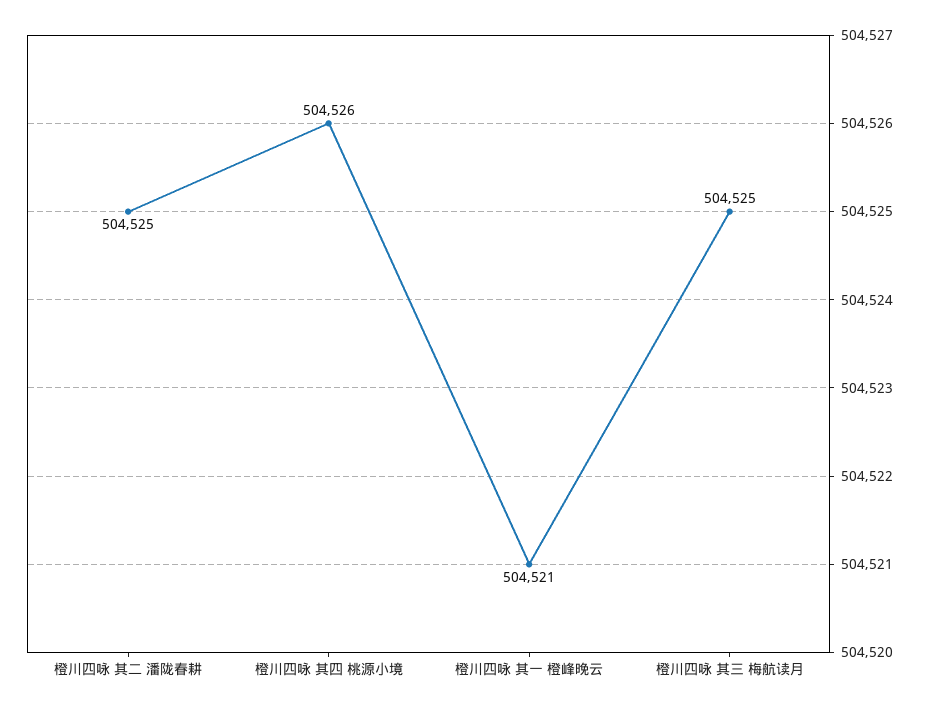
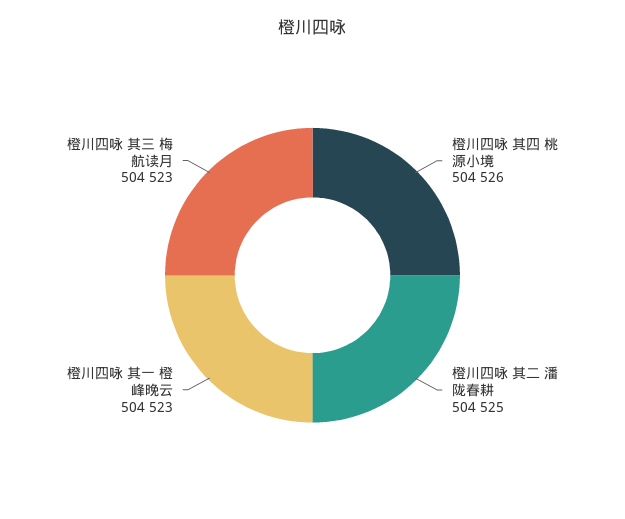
橙川四咏 其一 橙峰晚云: 504521 -> 504523
橙川四咏 其三 梅航读月: 504525 -> 504523

